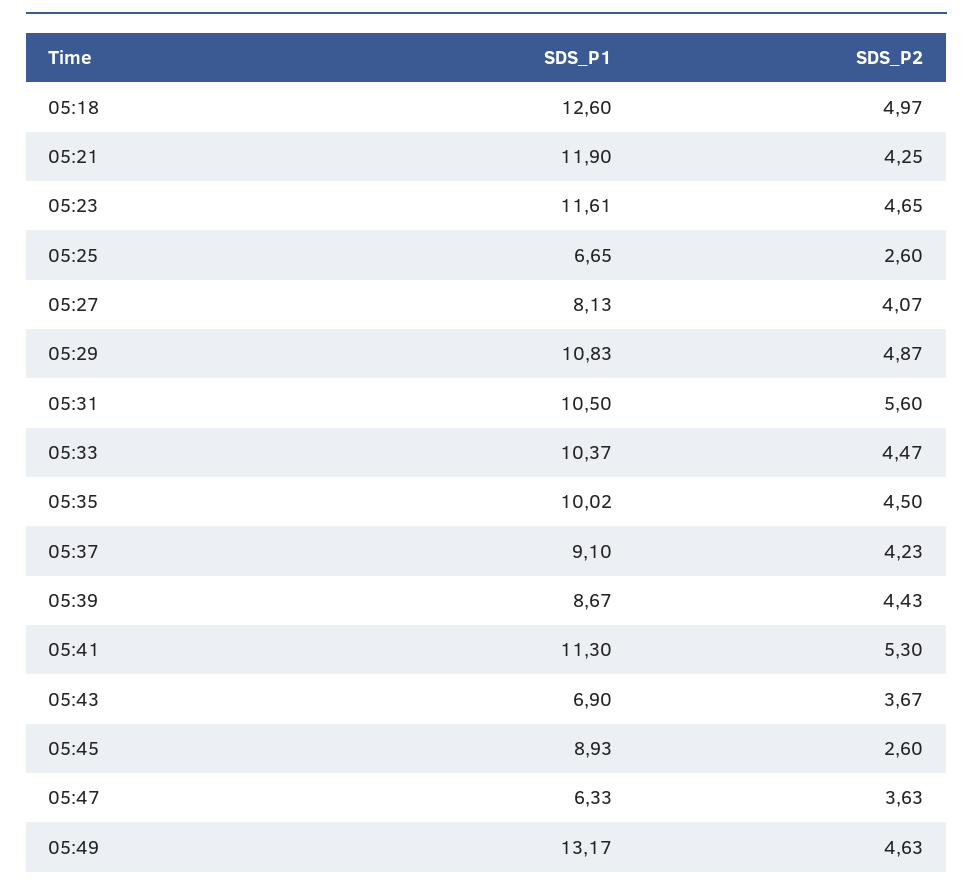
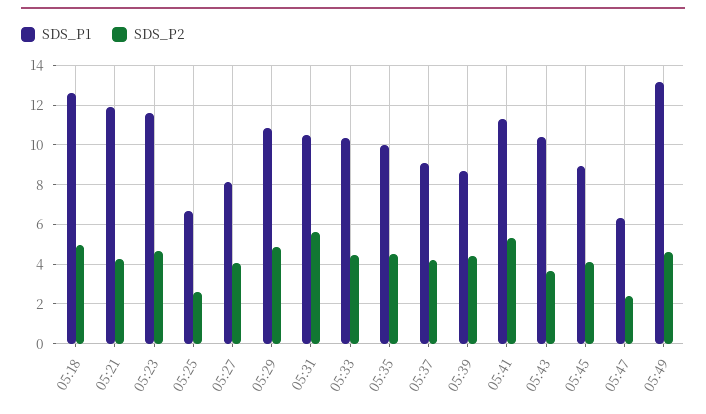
SDS_P1, 05:43: 6.9 -> 10.5
SDS_P2, 05:45: 2.6 -> 4
SDS_P2, 05:47: 3.63 -> 2.5

